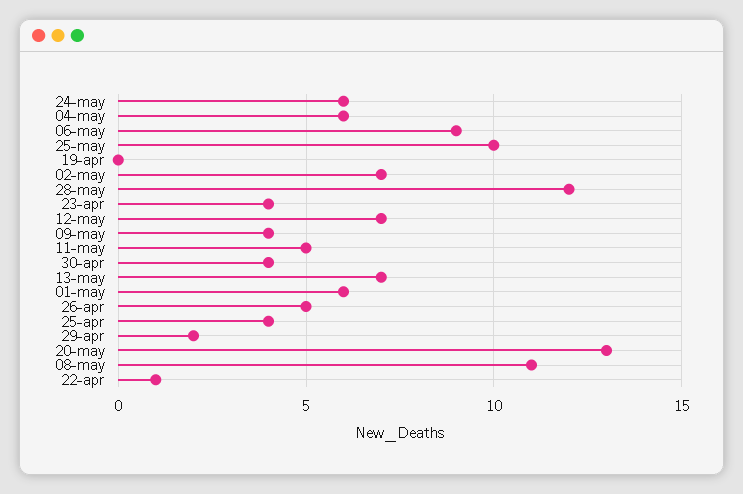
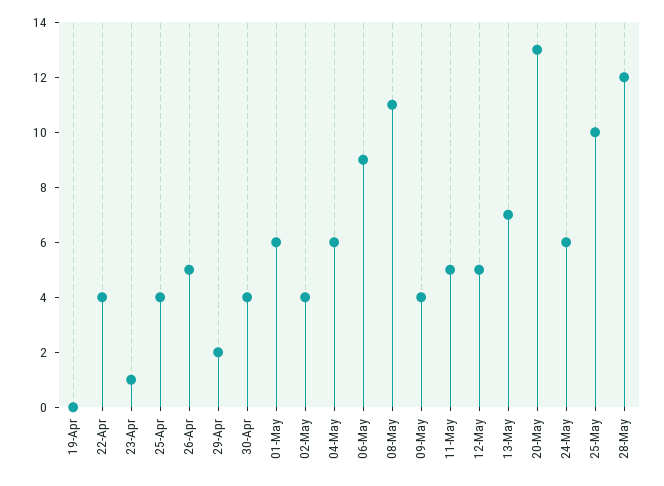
02-may: 7 -> 4
23-apr: 4 -> 1
12-may: 7 -> 5
22-apr: 1 -> 4

